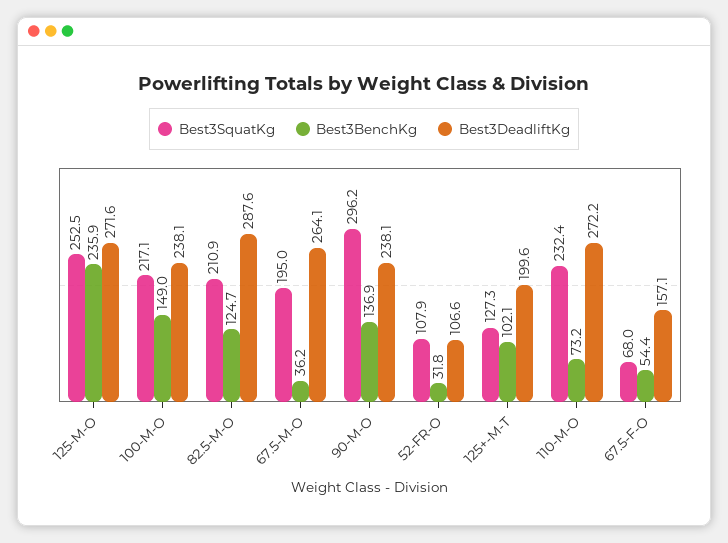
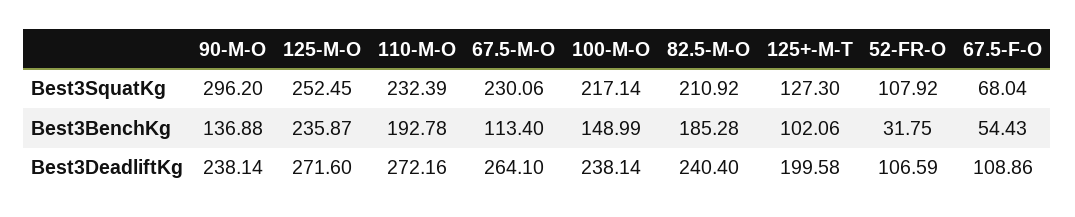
Best3BenchKg, 82.5-M-O: 124.7 -> 185.28
Best3DeadliftKg, 82.5-M-O: 287.6 -> 240.4
Best3SquatKg, 67.5-M-O: 195 -> 230.06
Best3BenchKg, 67.5-M-O: 36.2 -> 113.4
Best3BenchKg, 110-M-O: 73.2 -> 192.78
Best3DeadliftKg, 67.5-F-O: 157.1 -> 108.86

